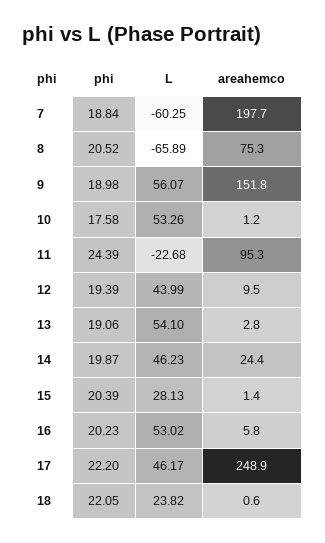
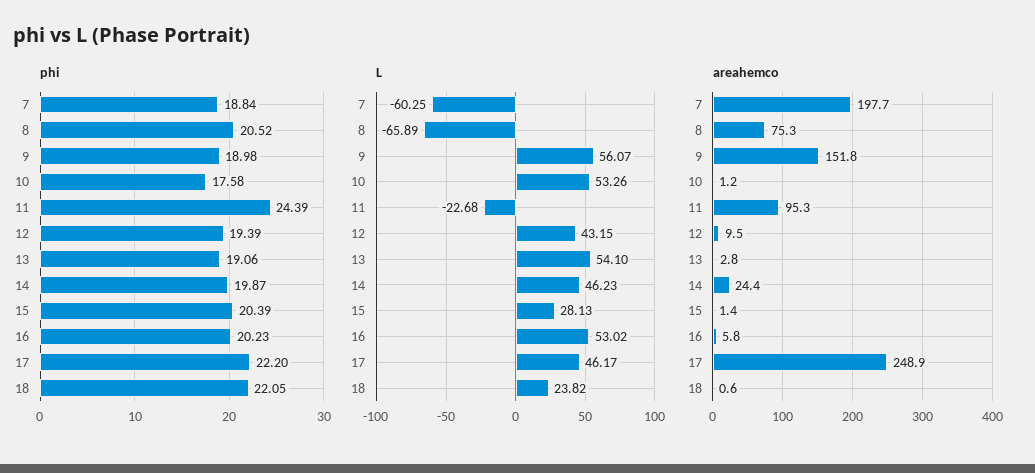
L, 12: 43.99 -> 43.15

